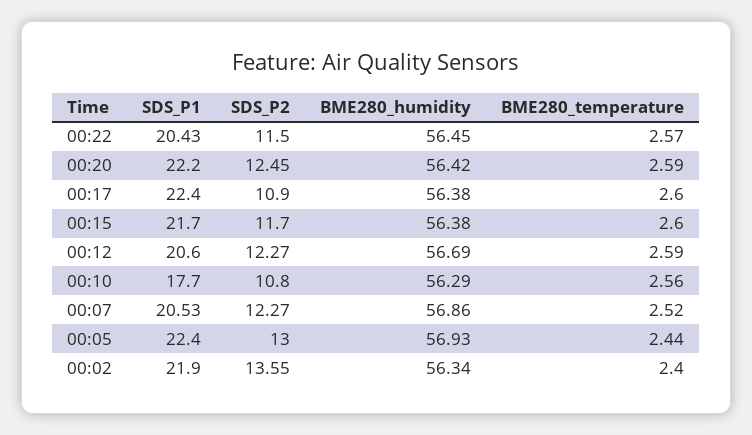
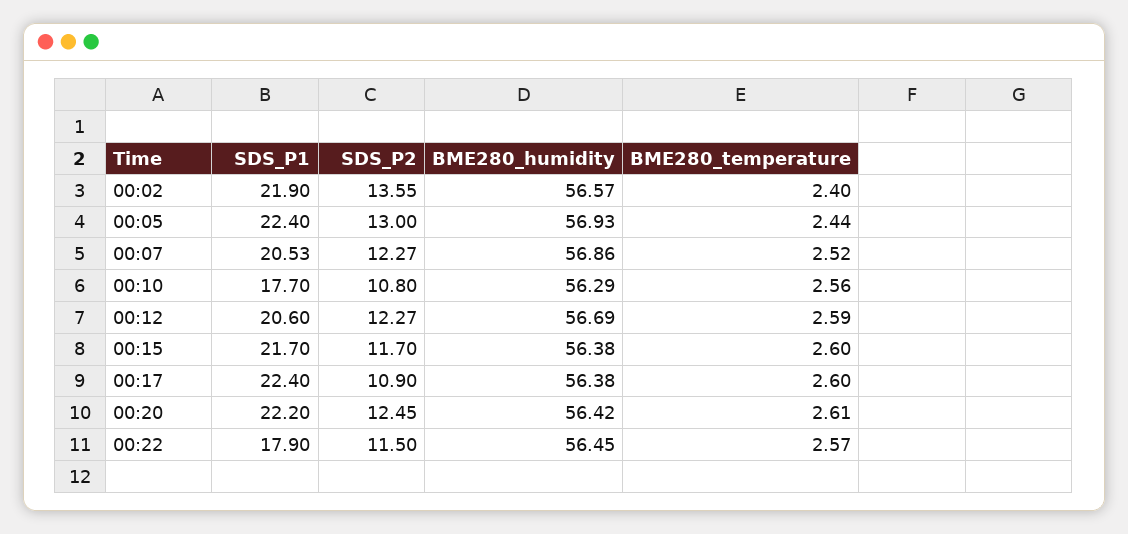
SDS_P1, 00:22: 20.43 -> 17.9
BME280_temperature, 00:20: 2.59 -> 2.61
BME280_humidity, 00:02: 56.34 -> 56.57

